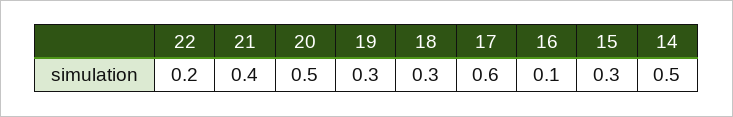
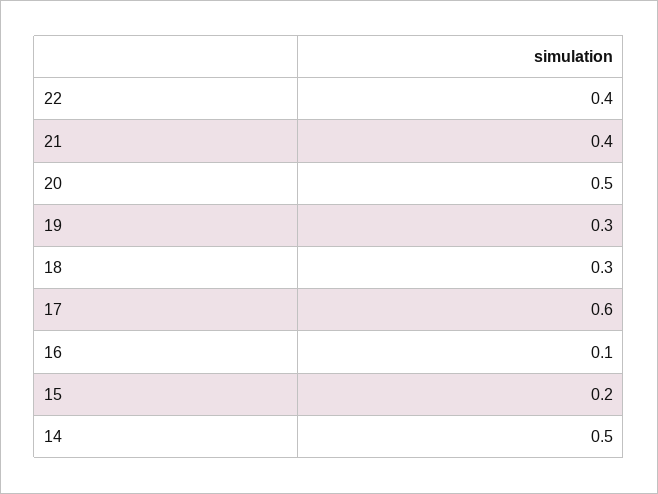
22: 0.2 -> 0.4
15: 0.3 -> 0.2

